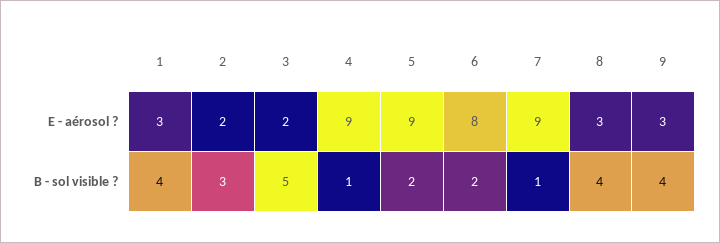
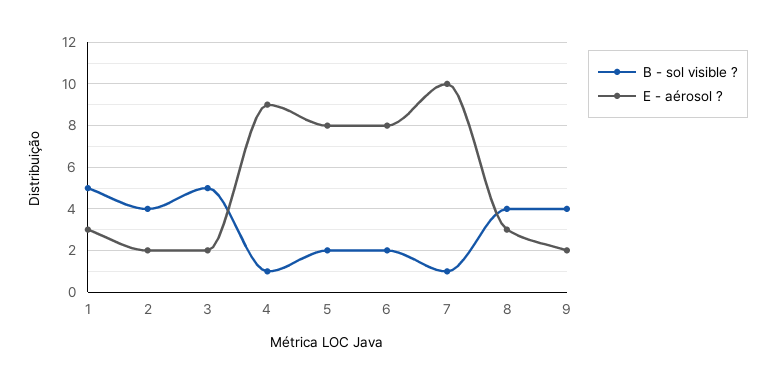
E - aérosol ?, 5: 9 -> 8
E - aérosol ?, 7: 9 -> 10
E - aérosol ?, 9: 3 -> 2
B - sol visible ?, 1: 4 -> 5
B - sol visible ?, 2: 3 -> 4

